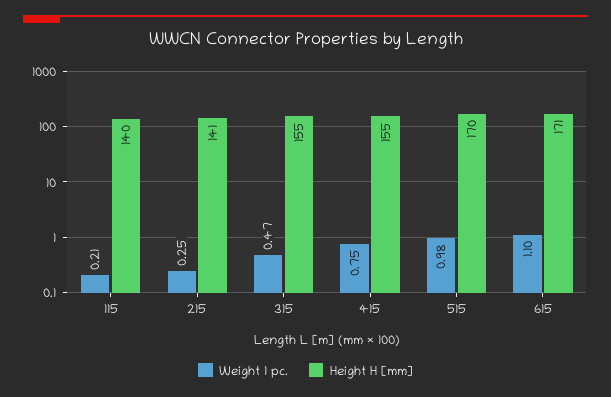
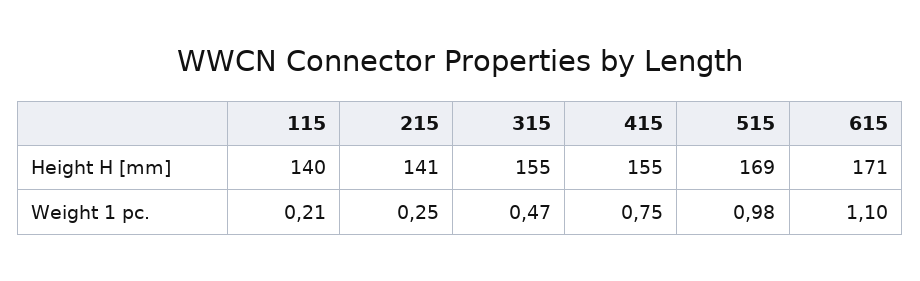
Height H [mm], 515: 170 -> 169

